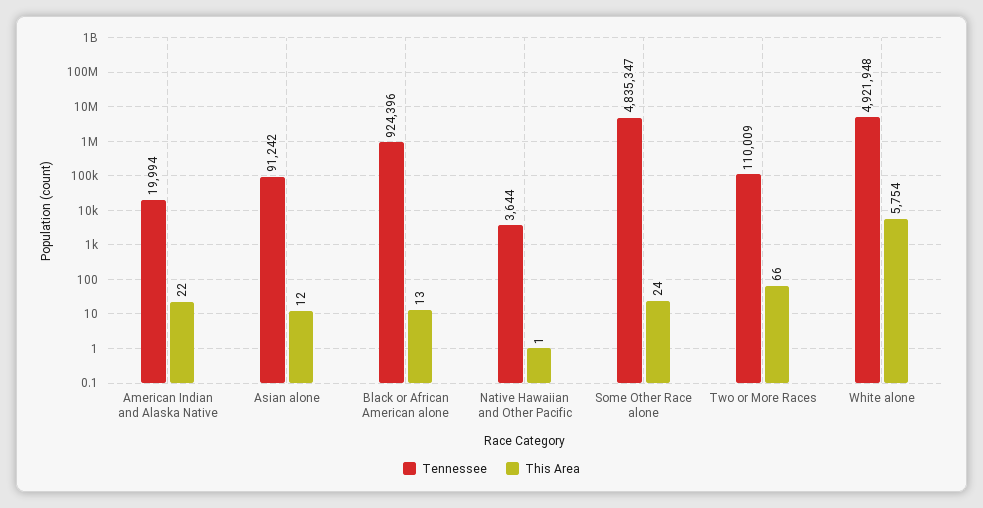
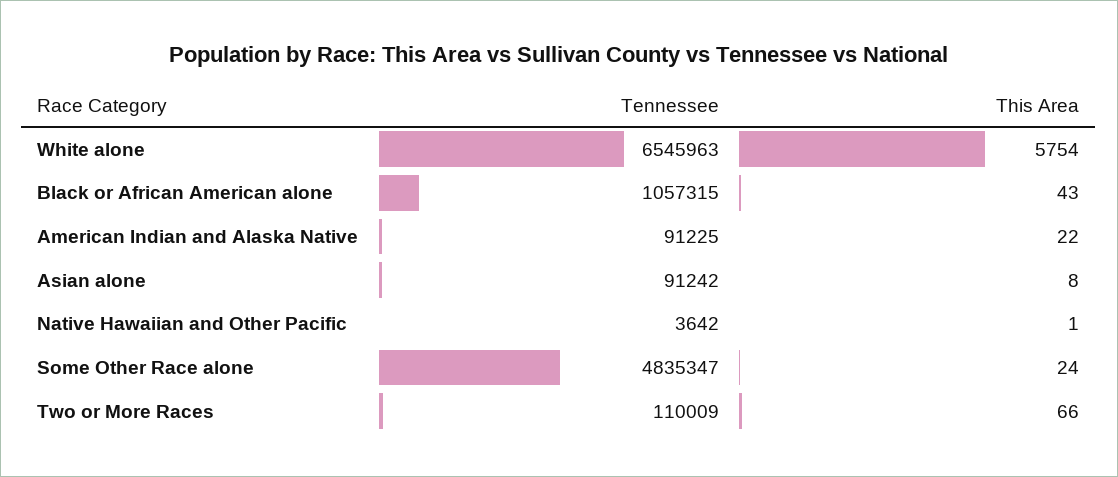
Tennessee, American Indian and Alaska Native: 19994 -> 91225
This Area, Asian alone: 12 -> 8
Tennessee, Black or African American alone: 924396 -> 1057315
This Area, Black or African American alone: 13 -> 43
Tennessee, Native Hawaiian and Other Pacific: 3644 -> 3642
Tennessee, White alone: 4921948 -> 6545963

